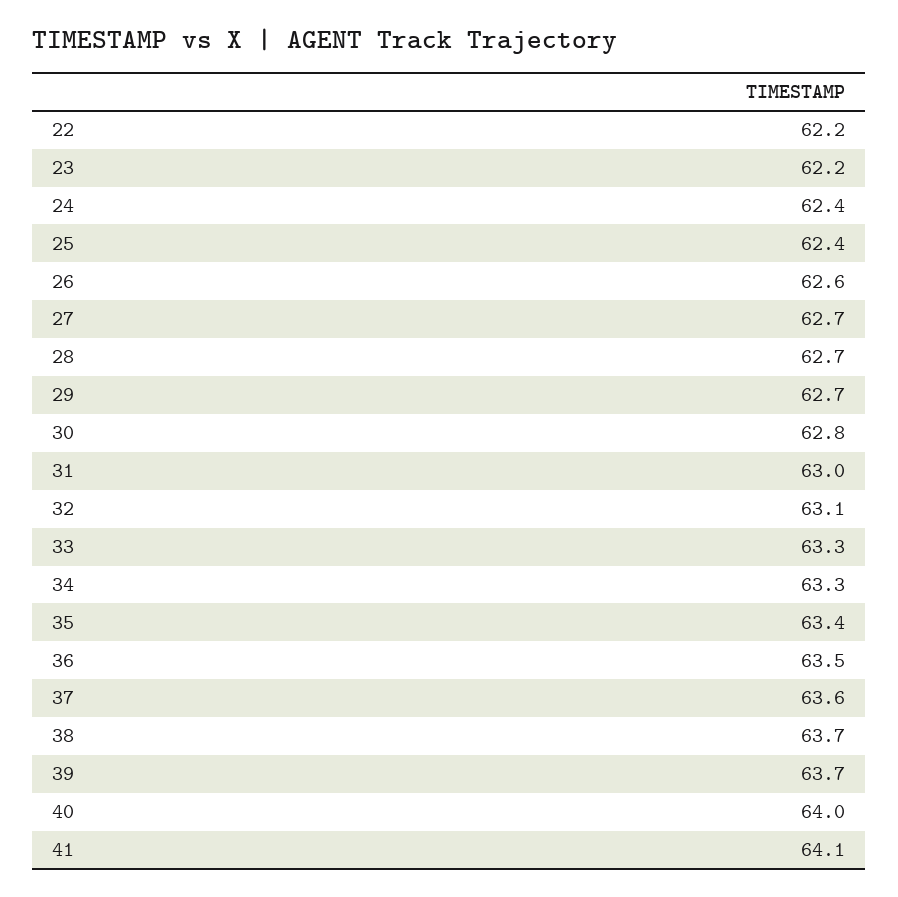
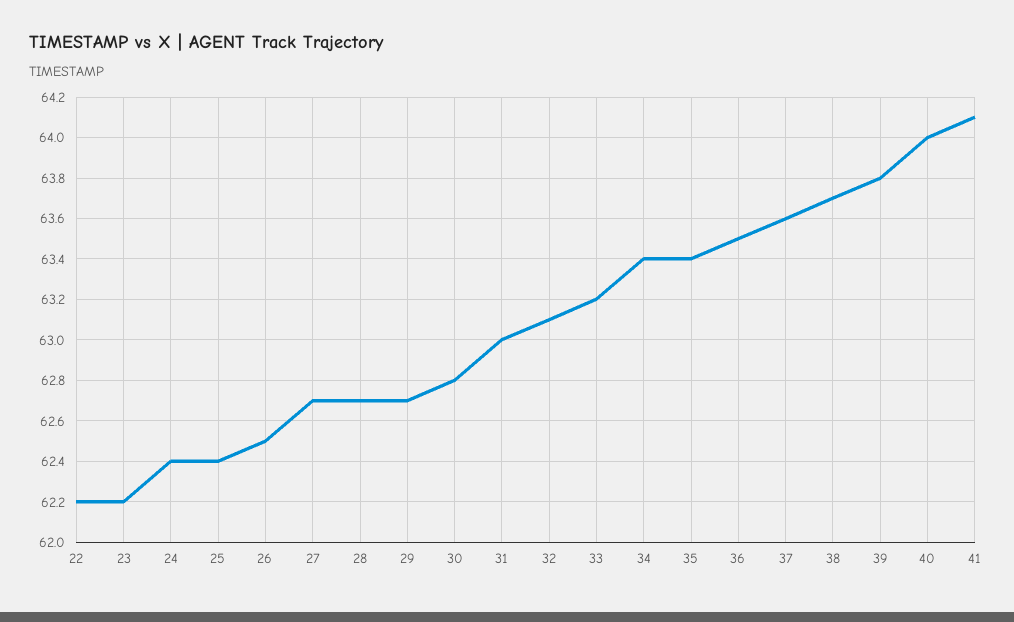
26: 62.6 -> 62.5
33: 63.3 -> 63.2
34: 63.3 -> 63.4
39: 63.7 -> 63.8

